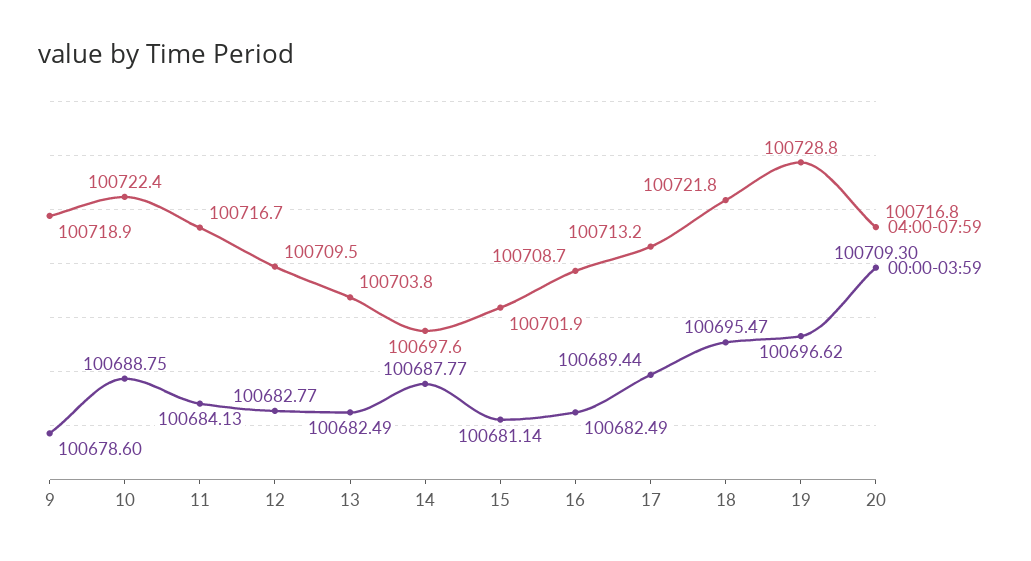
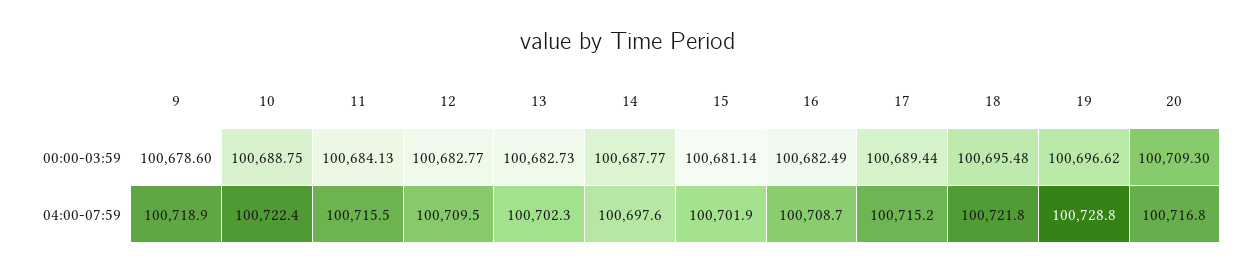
04:00-07:59, 11: 100716.7 -> 100715.5
04:00-07:59, 13: 100703.8 -> 100702.3
00:00-03:59, 13: 100682.49 -> 100682.73
04:00-07:59, 17: 100713.2 -> 100715.2
00:00-03:59, 18: 100695.47 -> 100695.48

